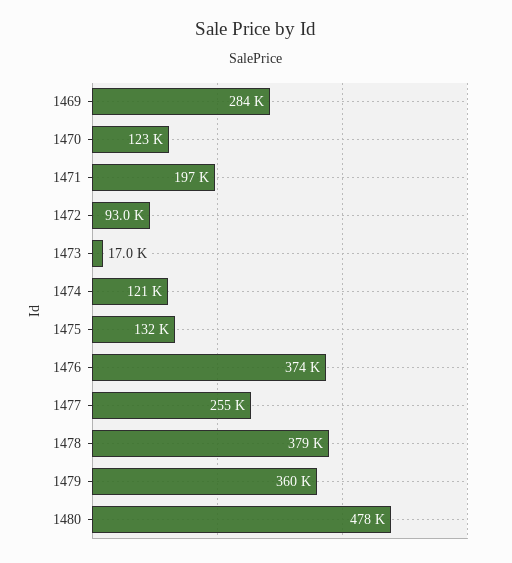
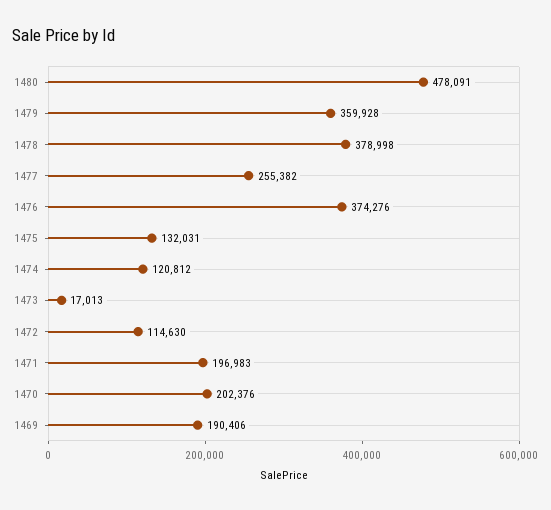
1469: 284000 -> 190406
1470: 123000 -> 202376
1472: 93000 -> 114630

